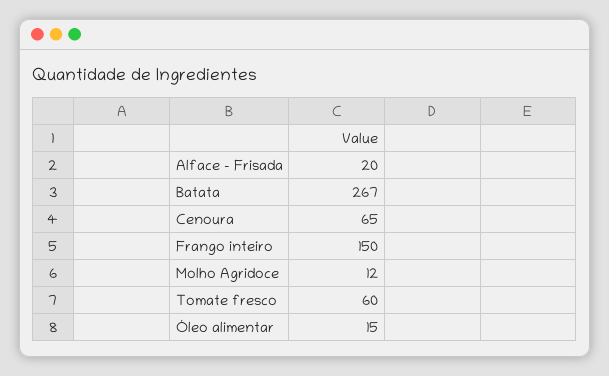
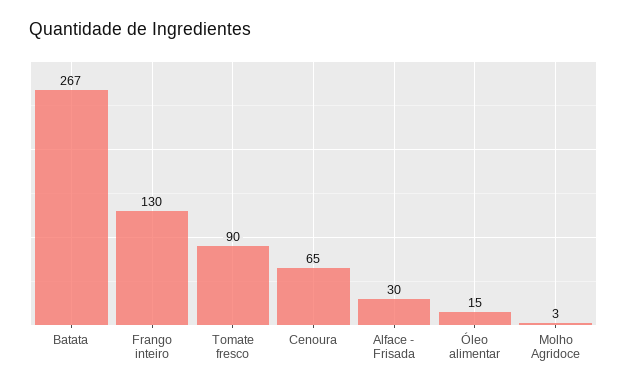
Alface - Frisada: 20 -> 30
Frango inteiro: 150 -> 130
Molho Agridoce: 12 -> 3
Tomate fresco: 60 -> 90

